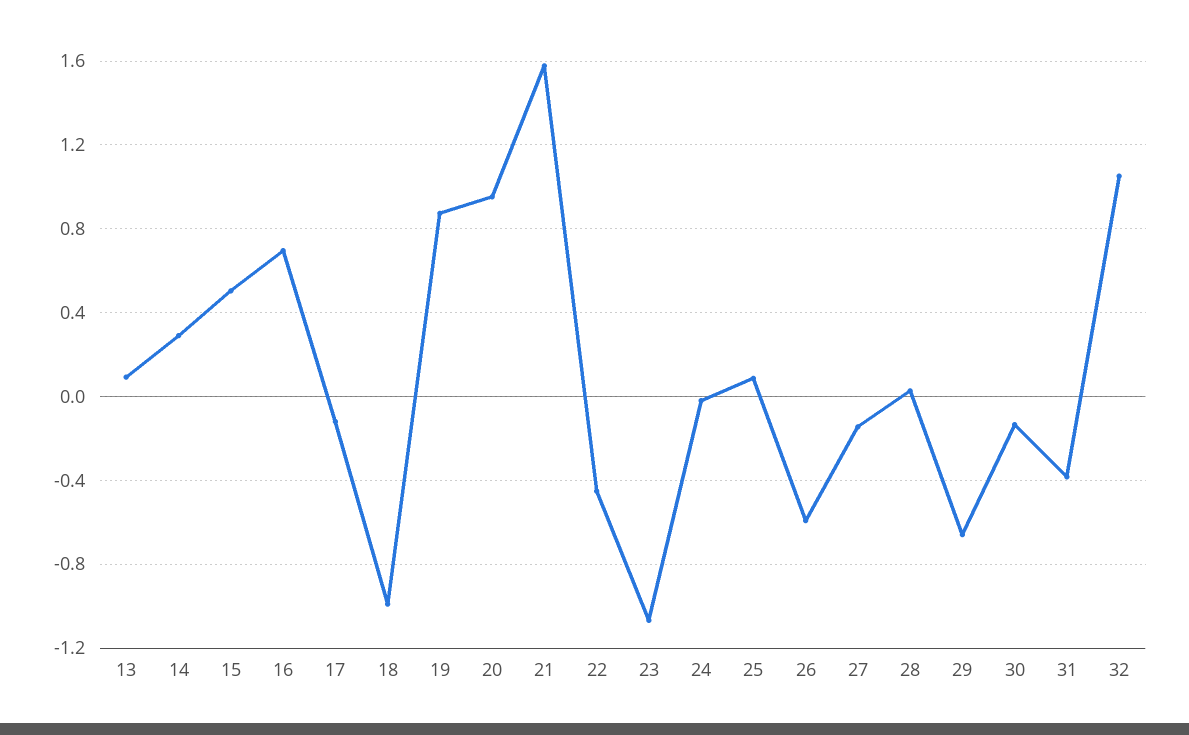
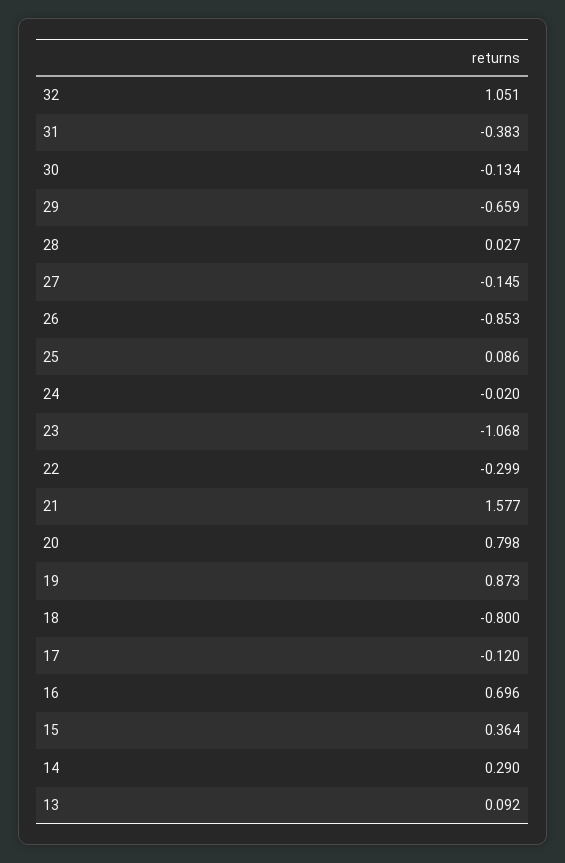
15: 0.5 -> 0.364
18: -1 -> -0.8
20: 0.95 -> 0.798
22: -0.45 -> -0.299
26: -0.6 -> -0.853

